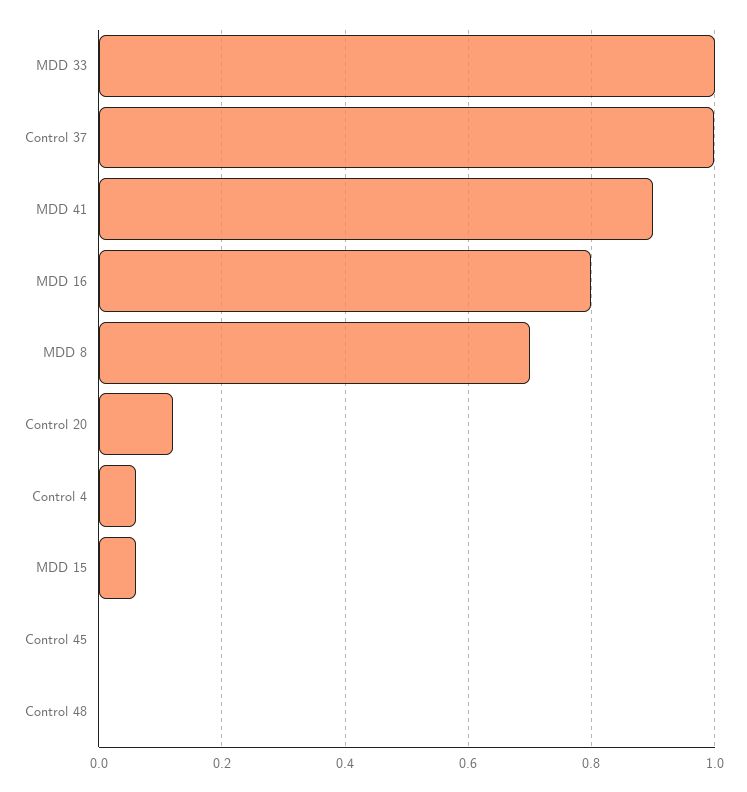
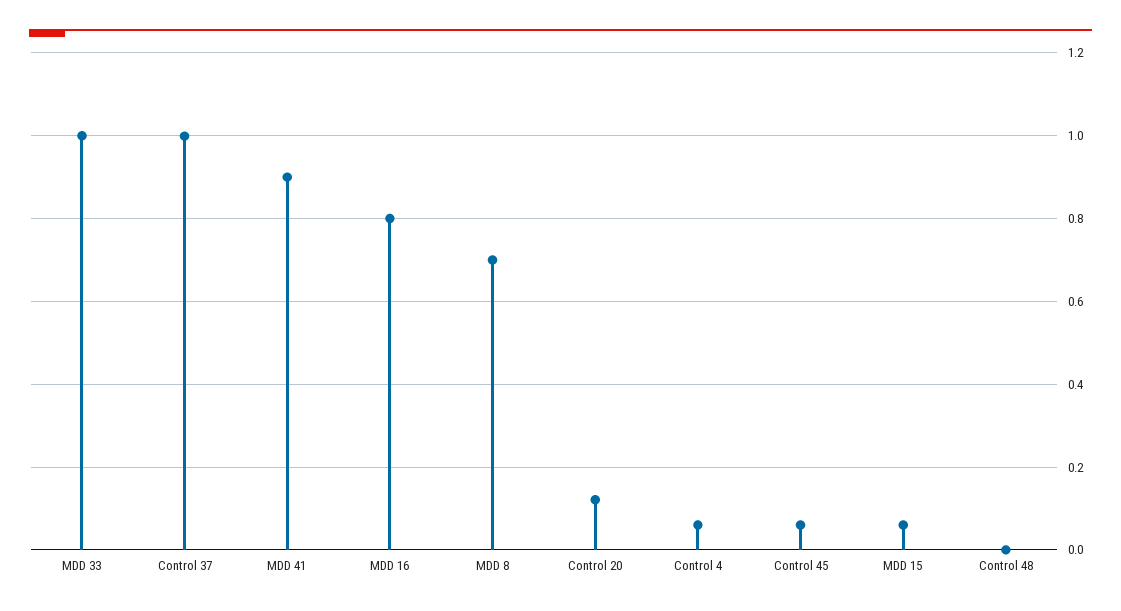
Control 45: 0 -> 0.06

